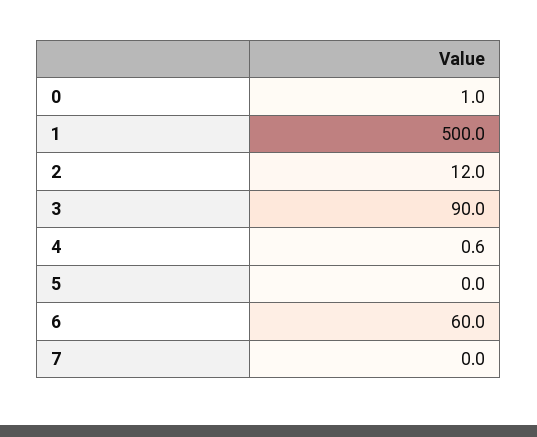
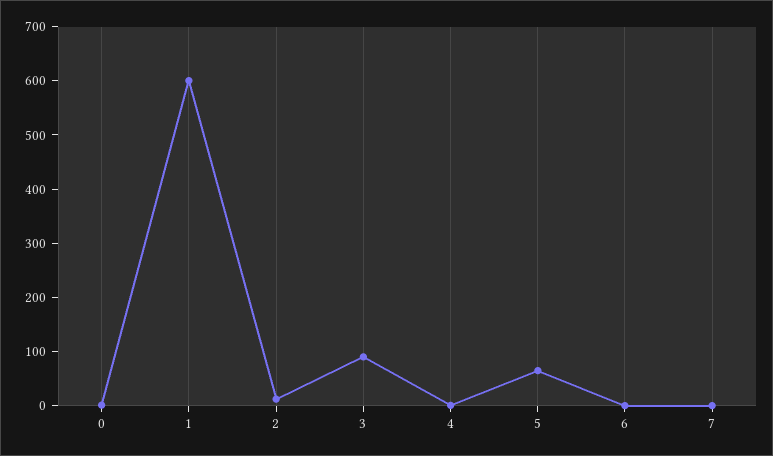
1: 500 -> 600
5: 0 -> 60
6: 60 -> 0

